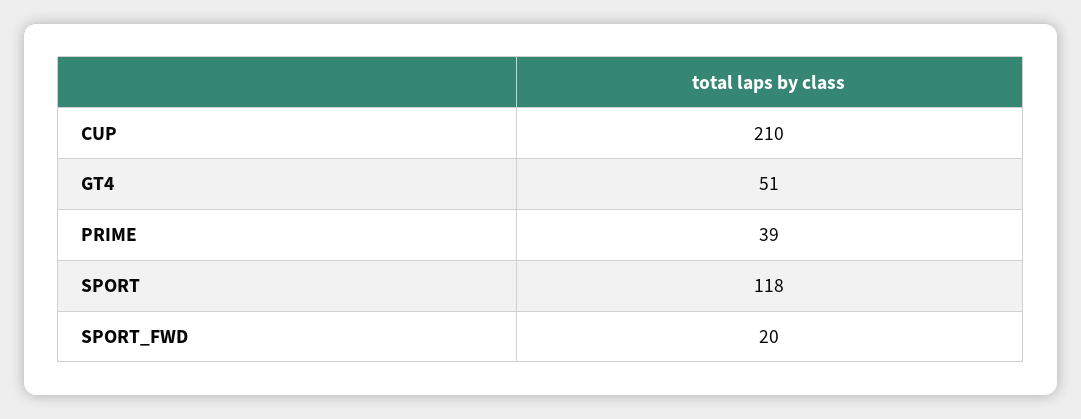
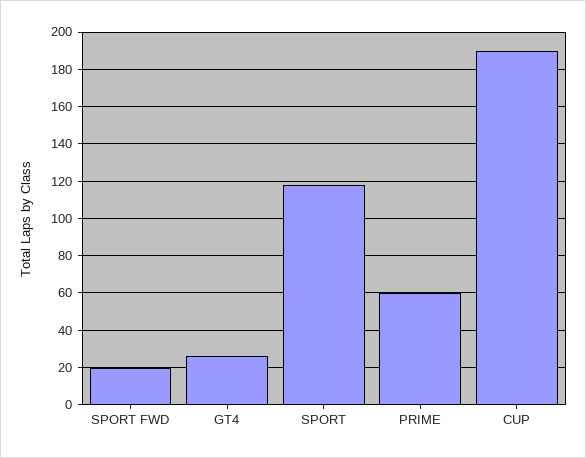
CUP: 210 -> 190
GT4: 51 -> 25
PRIME: 39 -> 60

